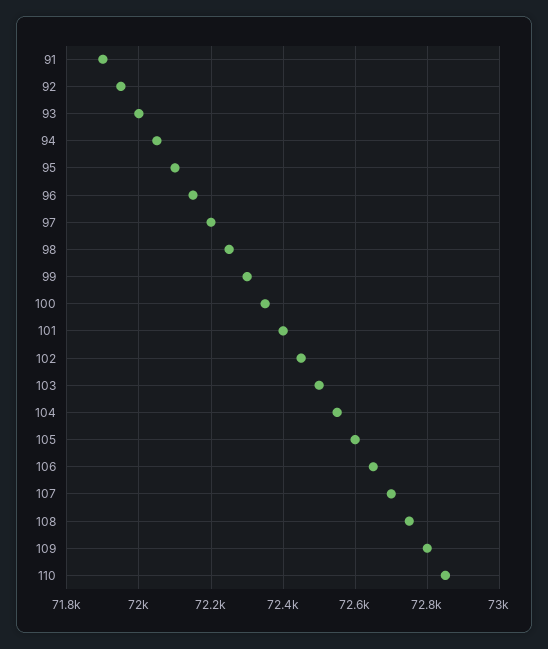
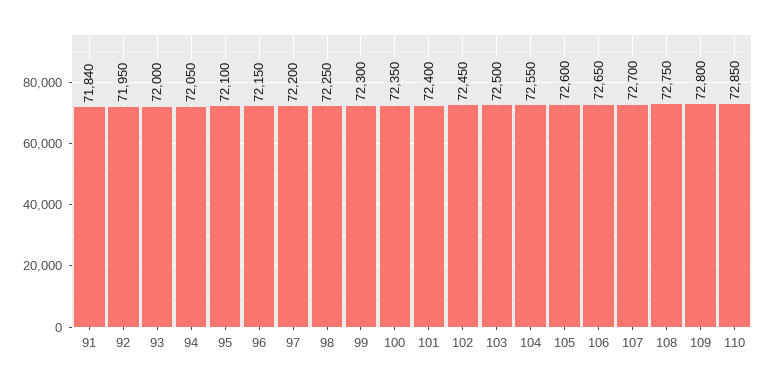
91: 71900 -> 71840

